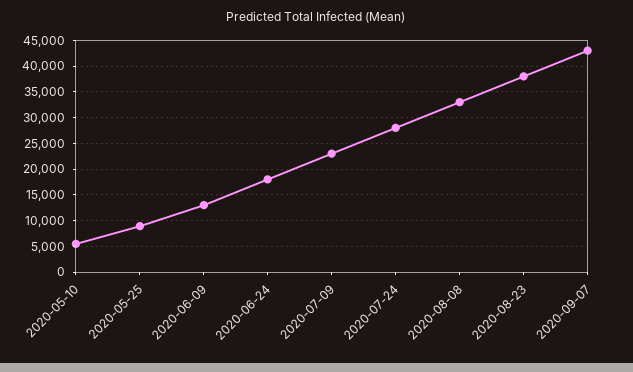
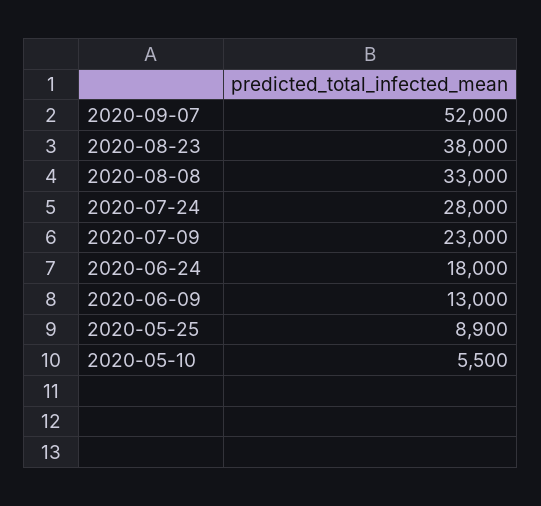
2020-09-07: 42500 -> 52000

